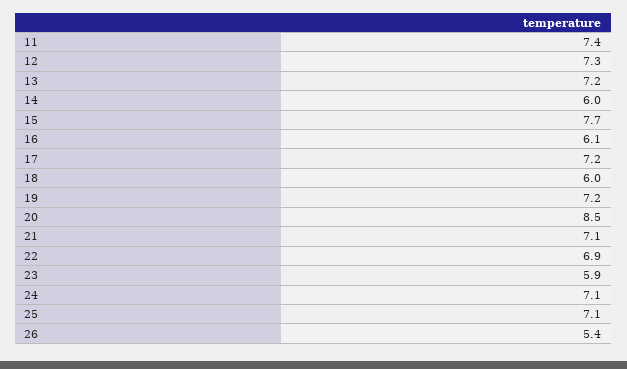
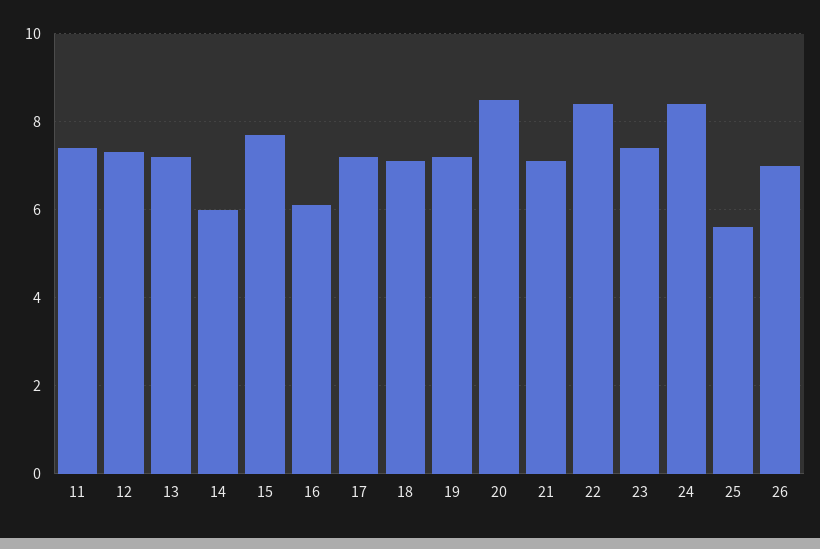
18: 6 -> 7
22: 6.9 -> 8.5
23: 5.9 -> 7.5
24: 7.1 -> 8.5
25: 7.1 -> 5.5
26: 5.4 -> 7

